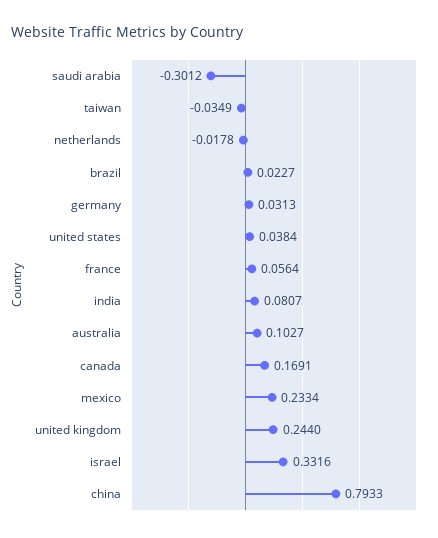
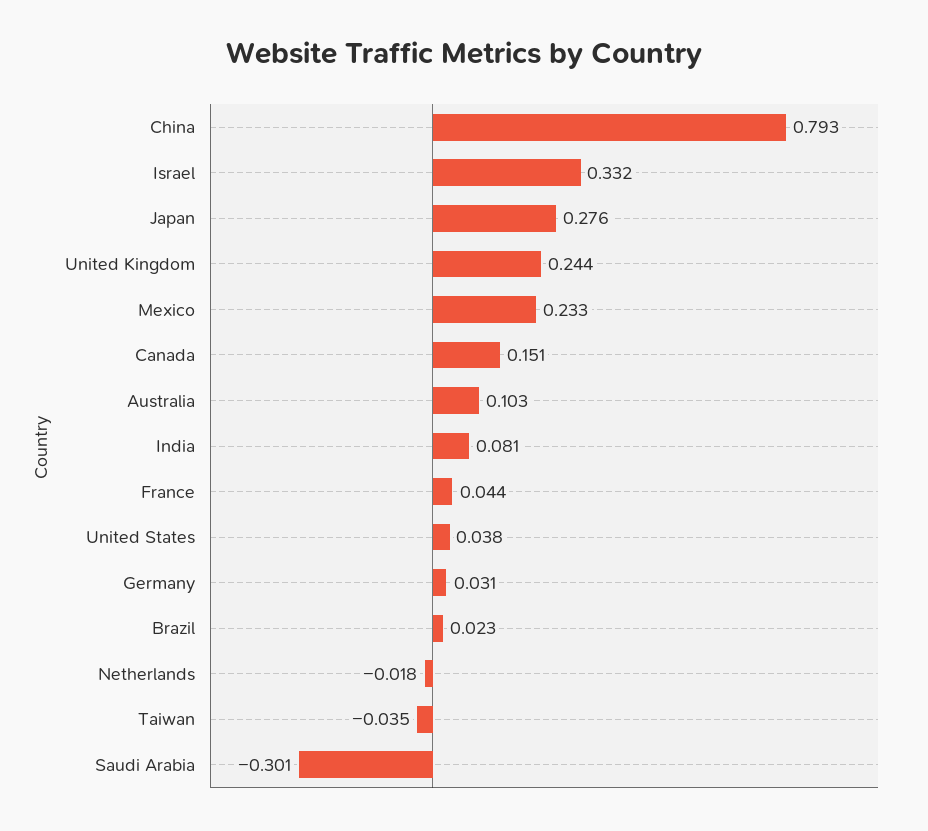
france: 0.0564 -> 0.044
canada: 0.1691 -> 0.151
Japan: none -> 0.276

